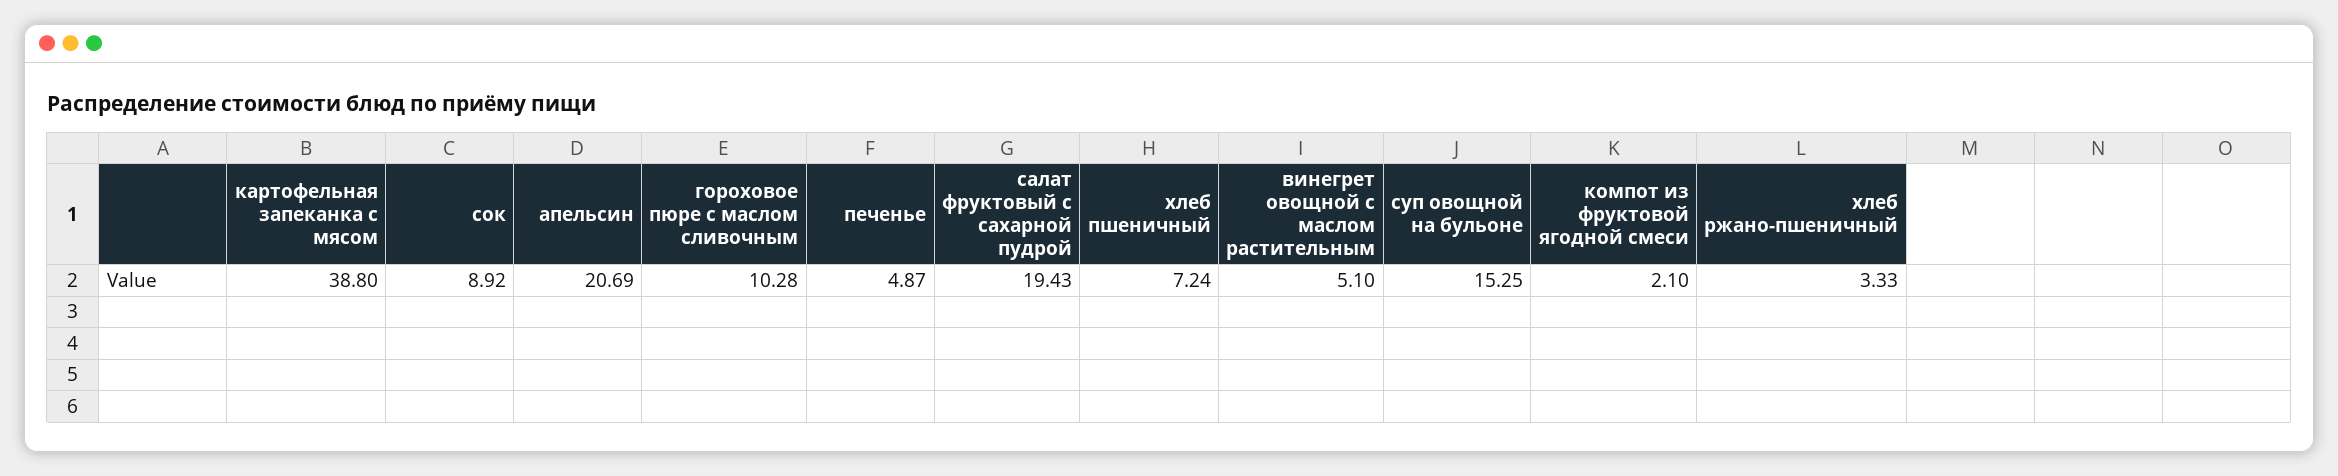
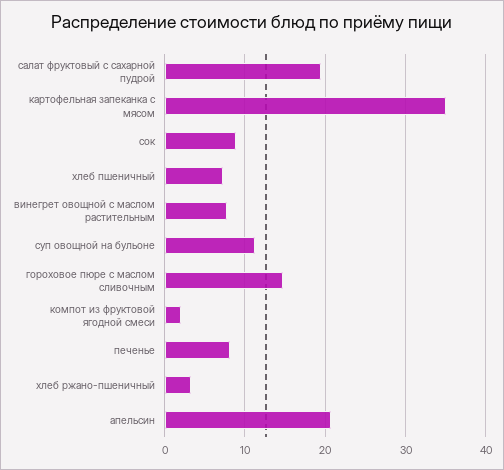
картофельная запеканка с мясом: 38.8 -> 35
гороховое пюре с маслом сливочным: 10.28 -> 15
печенье: 4.87 -> 8
винегрет овощной с маслом растительным: 5.1 -> 8
суп овощной на бульоне: 15.25 -> 11

